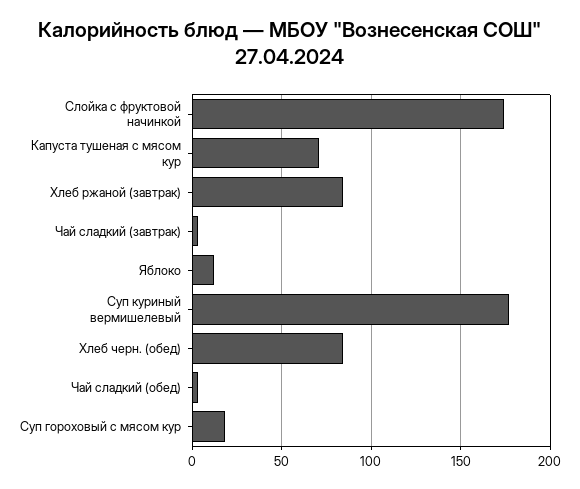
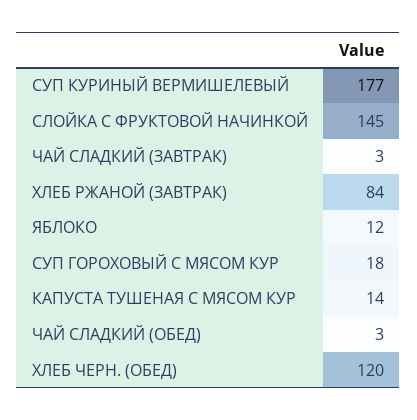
Слойка с фруктовой начинкой: 175 -> 145
Капуста тушеная с мясом кур: 70 -> 14
Хлеб черн. (обед): 85 -> 120

